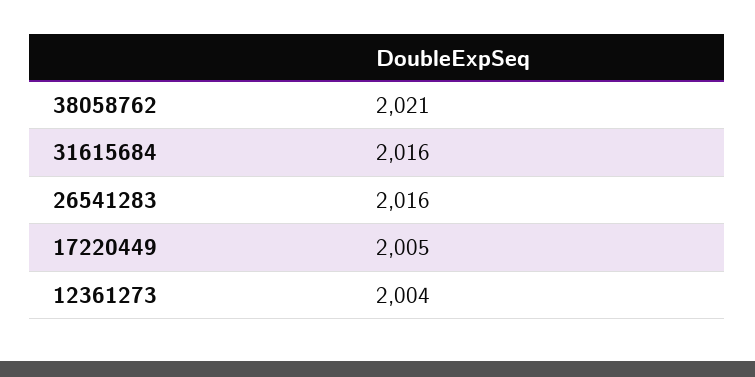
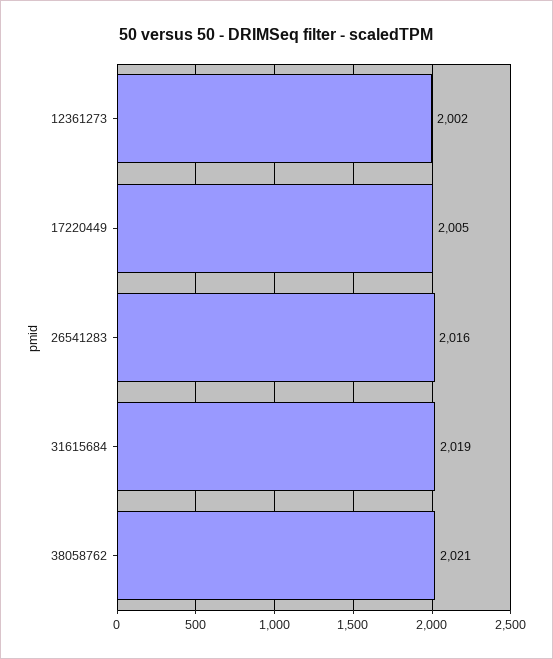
31615684: 2016 -> 2019
12361273: 2004 -> 2002

